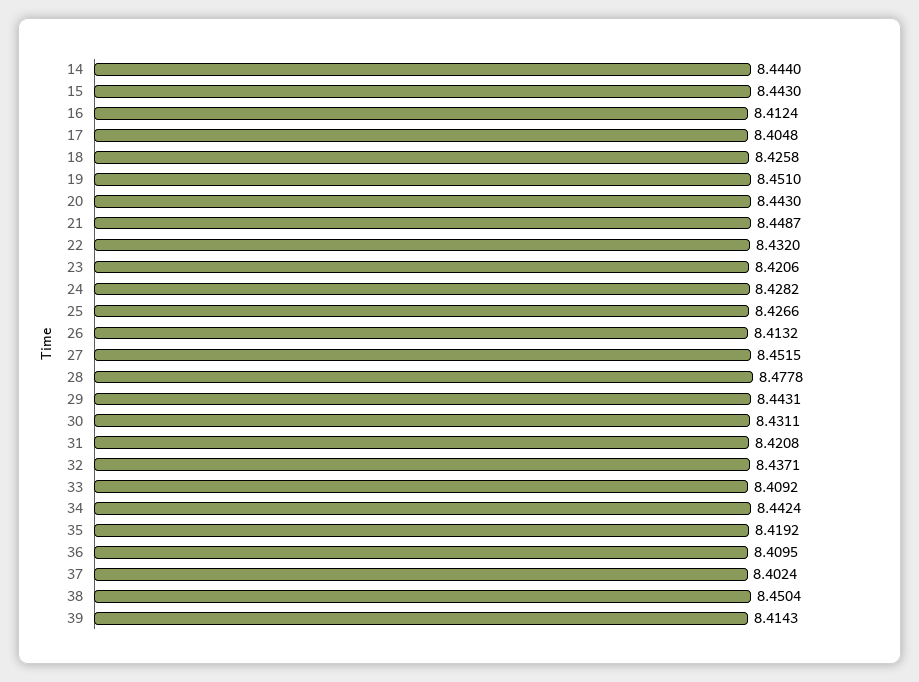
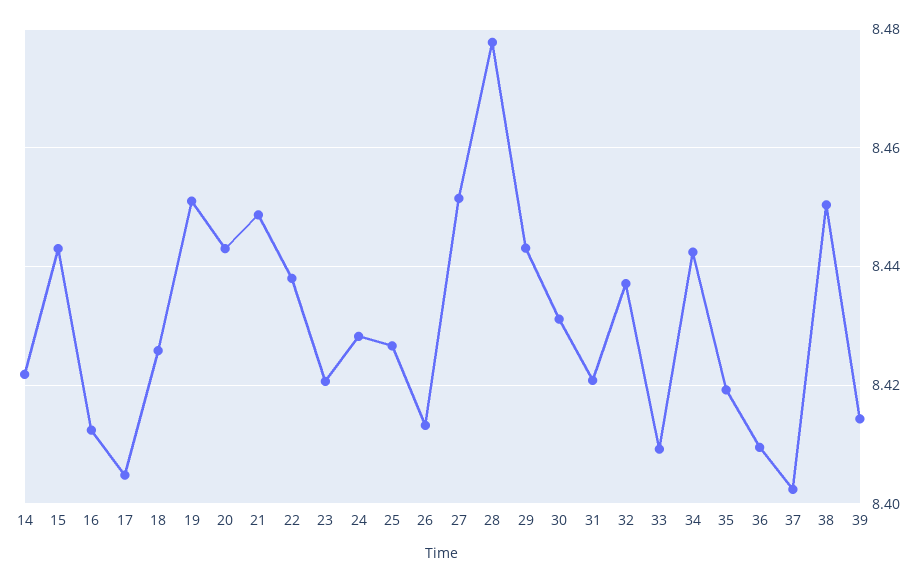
14: 8.444 -> 8.422
22: 8.432 -> 8.438

